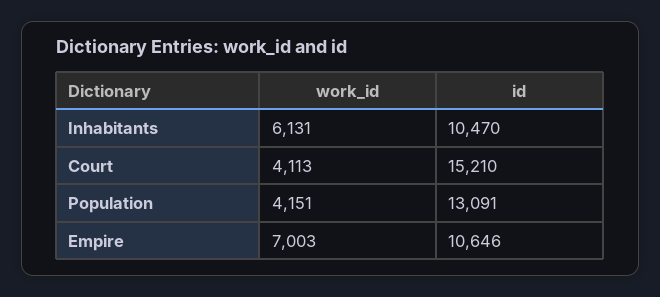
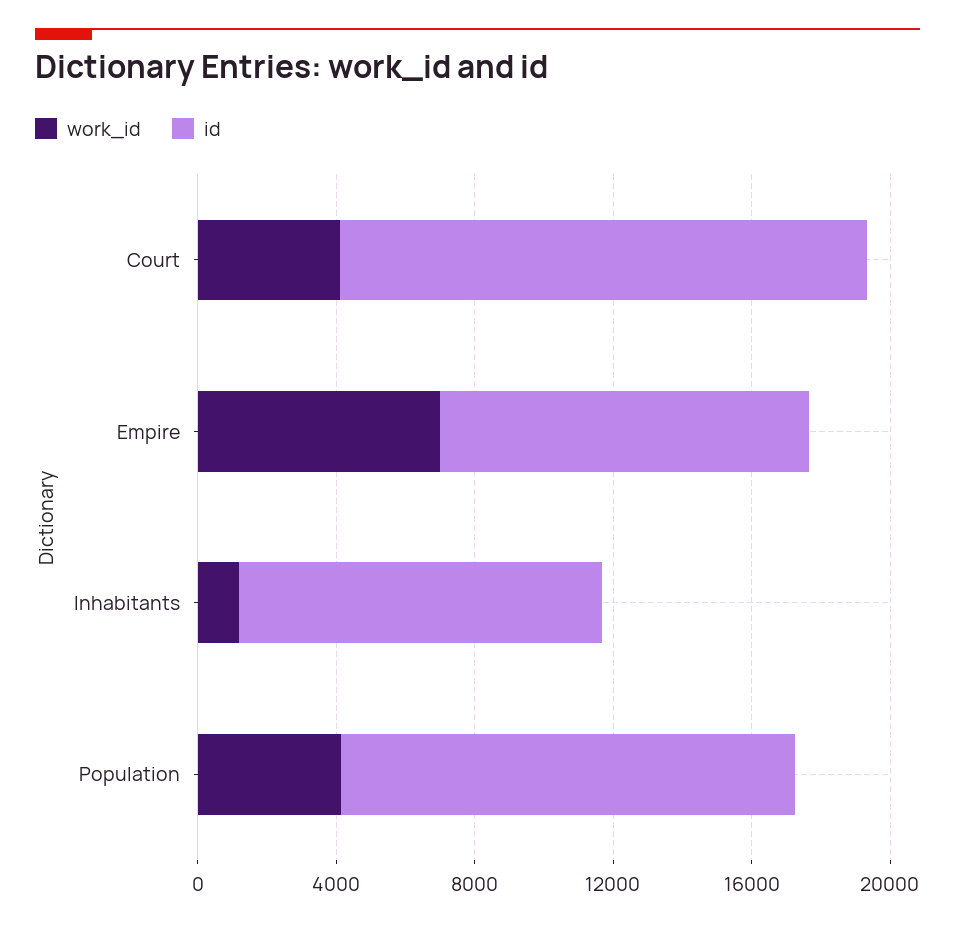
work_id, Inhabitants: 6131 -> 1000

